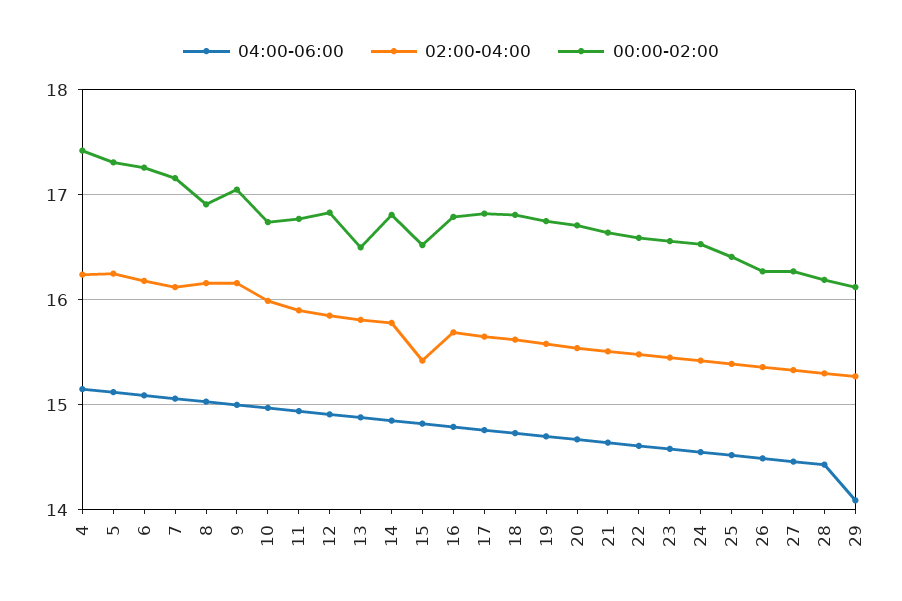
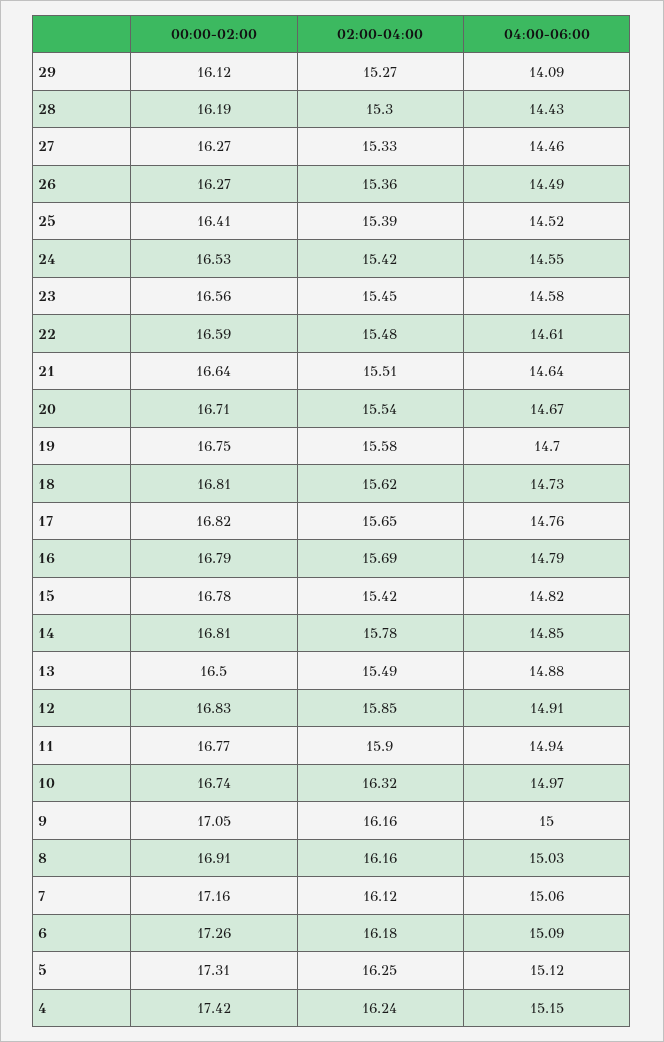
02:00-04:00, 10: 16 -> 16.32
02:00-04:00, 13: 15.8 -> 15.49
00:00-02:00, 15: 16.5 -> 16.78

